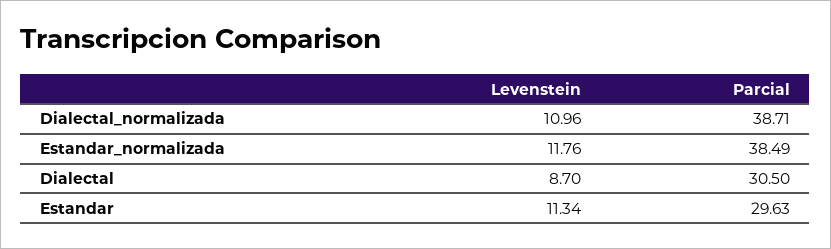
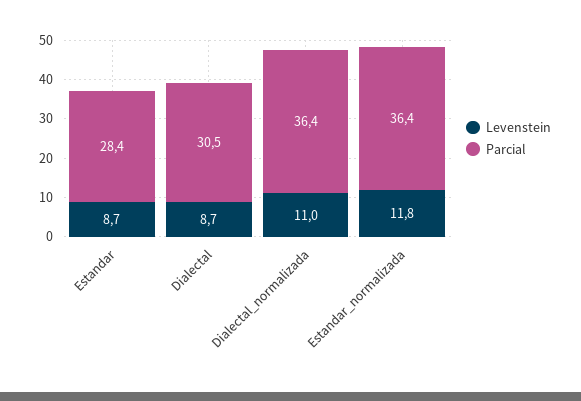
Parcial, Dialectal_normalizada: 38.71 -> 36.4
Parcial, Estandar_normalizada: 38.49 -> 36.4
Levenstein, Estandar: 11.34 -> 8.7
Parcial, Estandar: 29.63 -> 28.4

